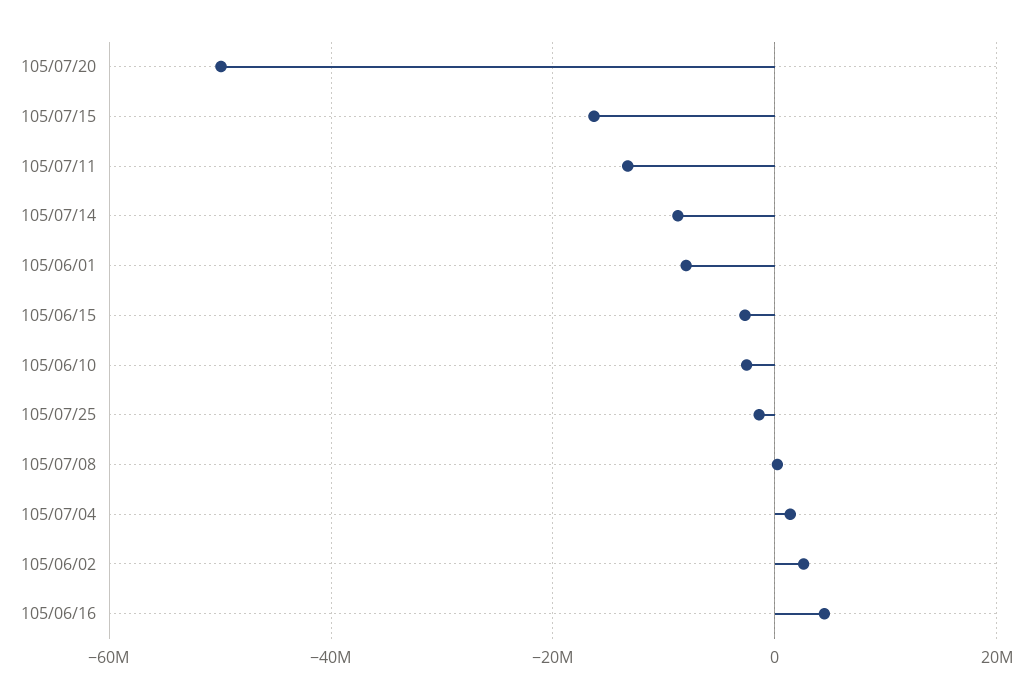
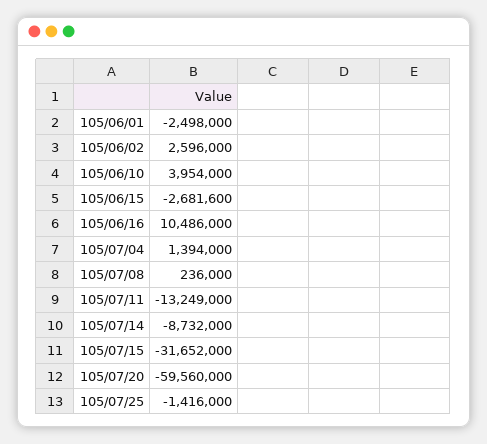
105/07/20: -50000000 -> -59560000
105/07/15: -16000000 -> -31652000
105/06/01: -8000000 -> -2498000
105/06/10: -2000000 -> 3954000
105/06/16: 4000000 -> 10486000

